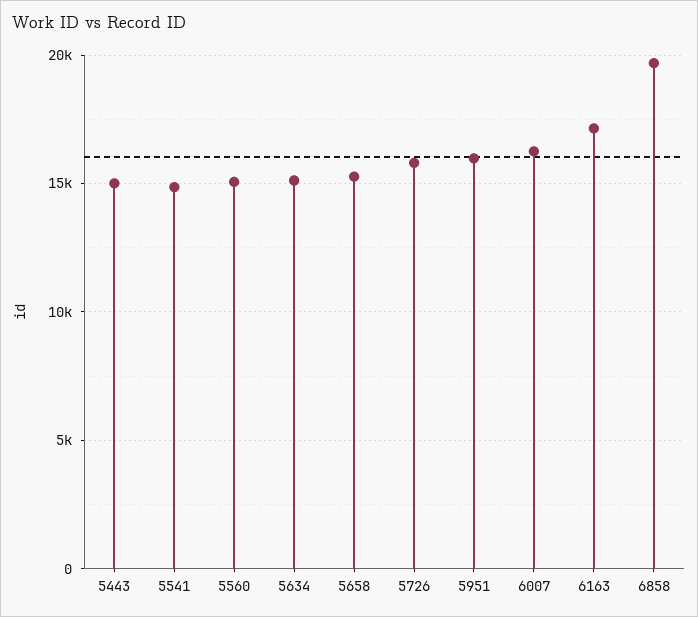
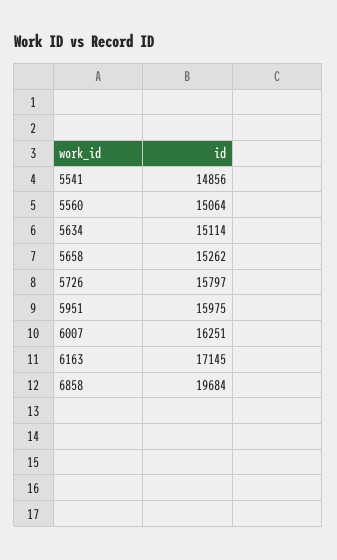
5443: 15000 -> none

